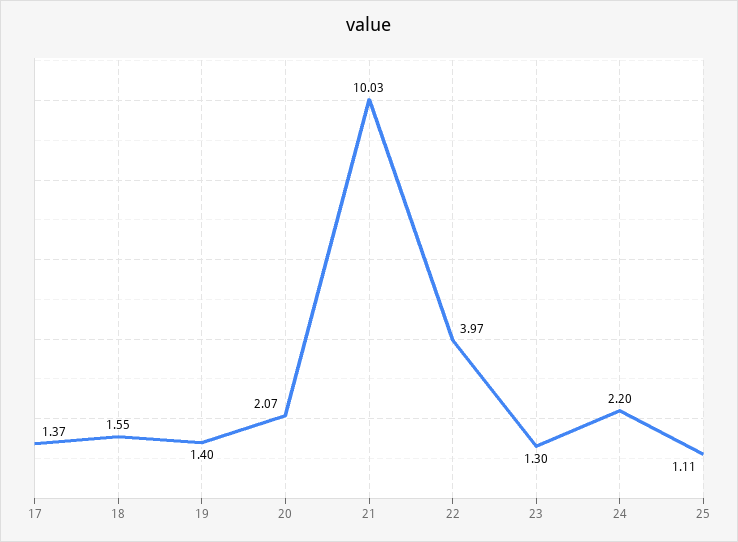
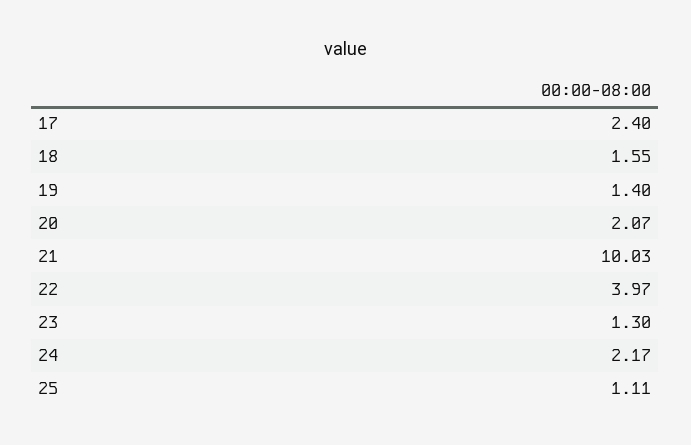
17: 1.37 -> 2.4
24: 2.2 -> 2.17

